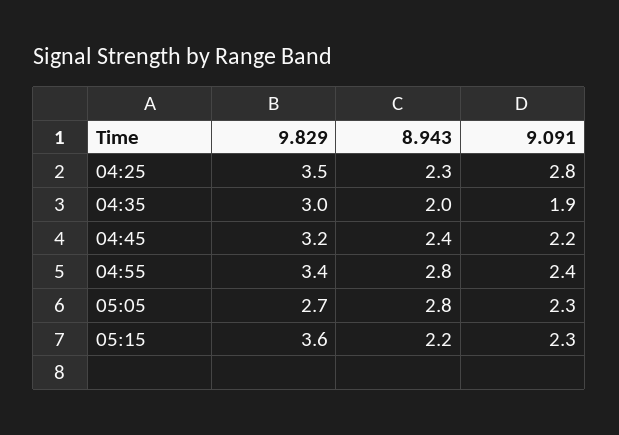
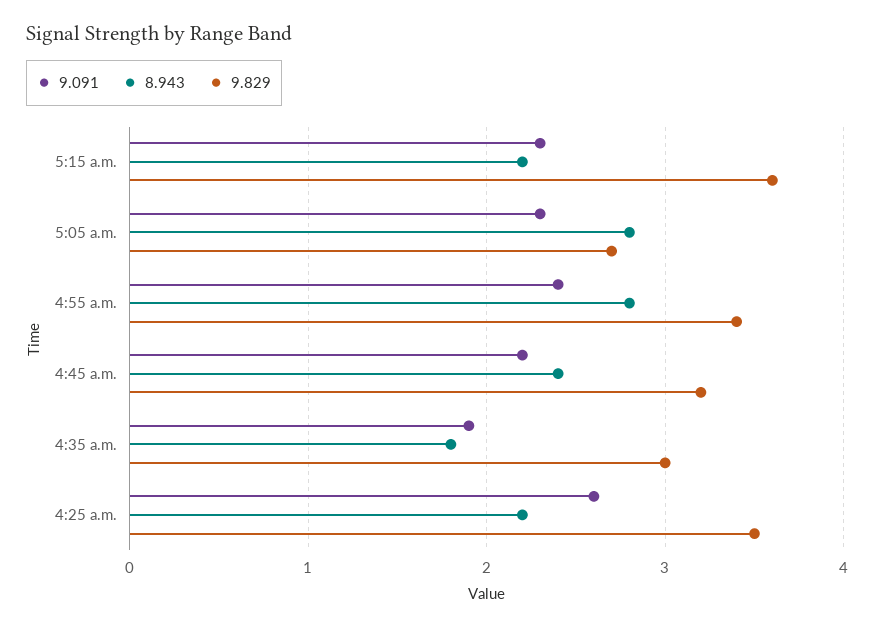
8.943, 04:25: 2.3 -> 2.2
9.091, 04:25: 2.8 -> 2.6
8.943, 04:35: 2 -> 1.8

